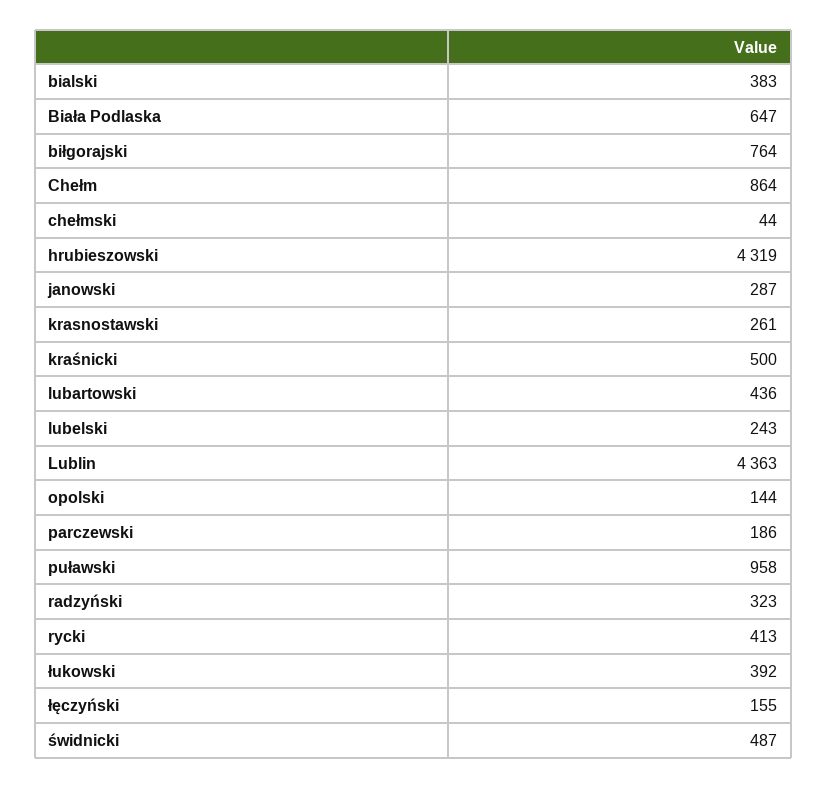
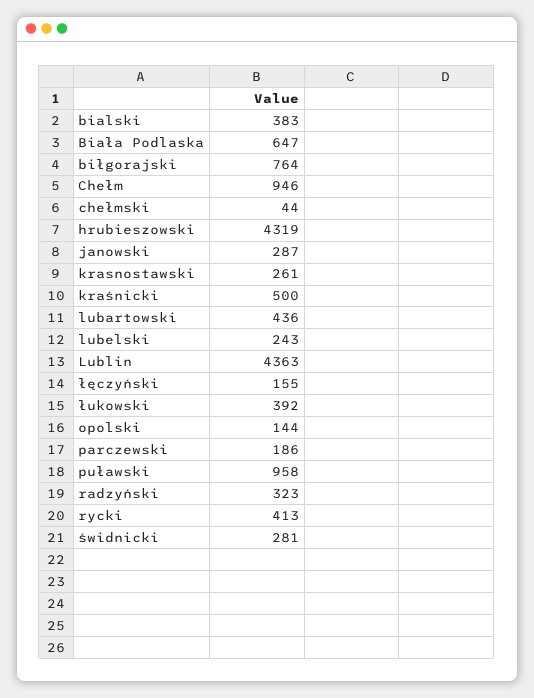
Chełm: 864 -> 946
świdnicki: 487 -> 281

